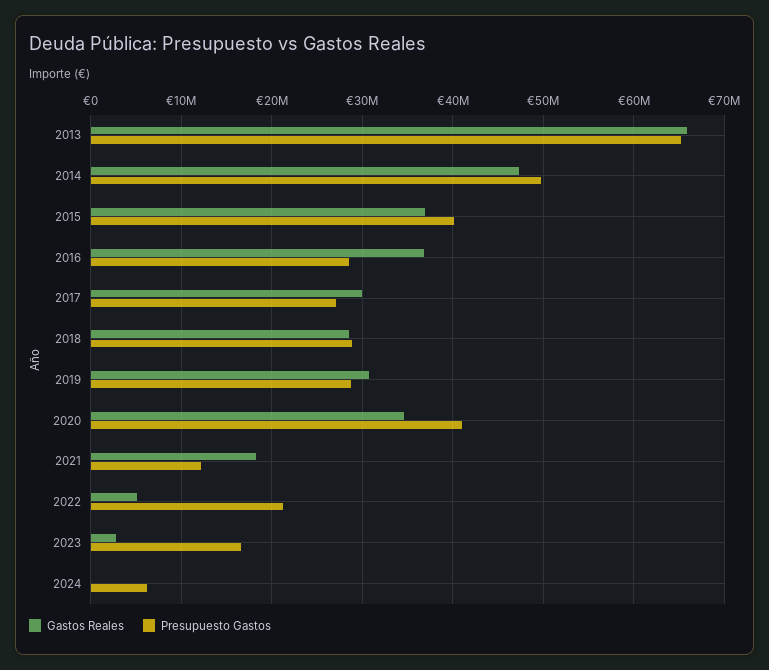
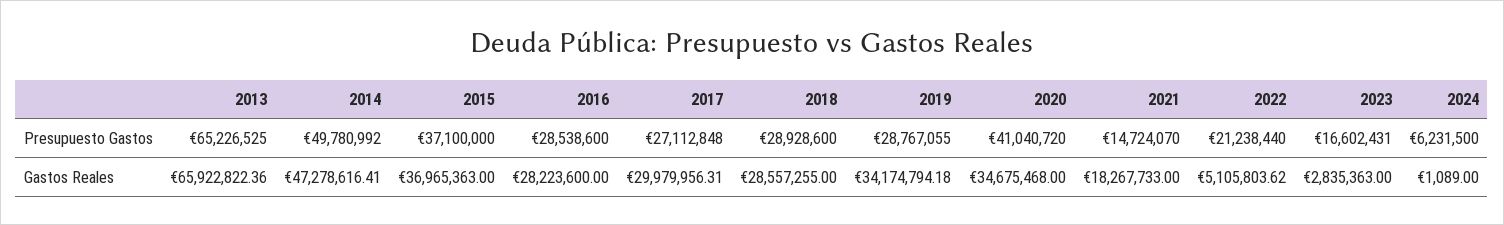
Presupuesto Gastos, 2015: 40000000 -> 37100000
Gastos Reales, 2016: 37000000 -> 28223600
Gastos Reales, 2019: 31000000 -> 34174794.18
Presupuesto Gastos, 2021: 12000000 -> 14724070

